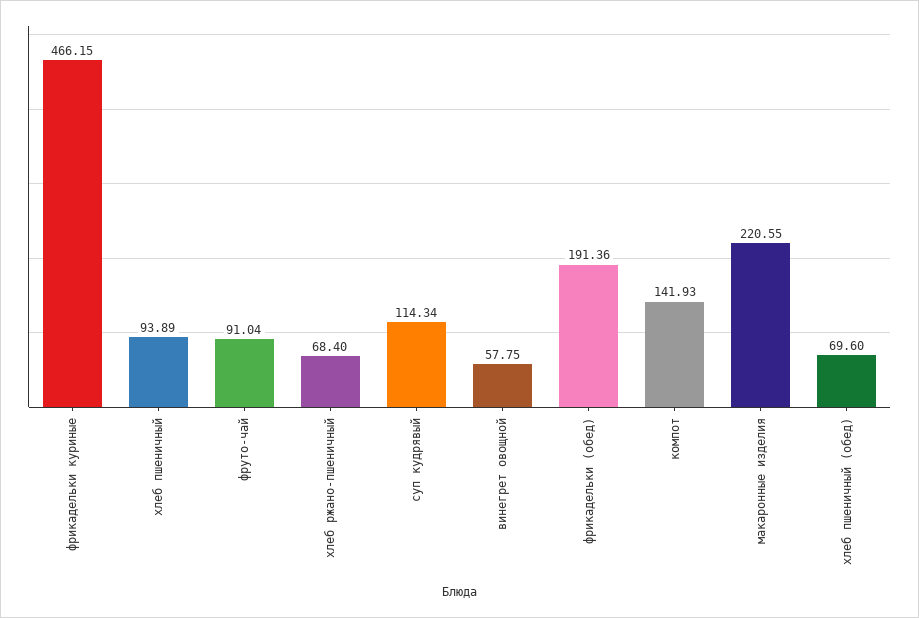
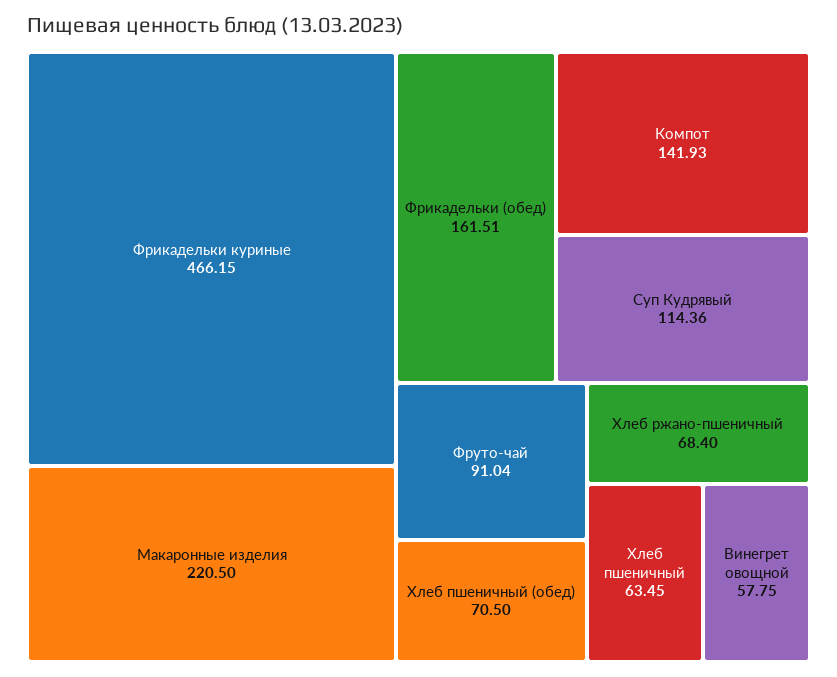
хлеб пшеничный: 93.89 -> 63.45
суп кудрявый: 114.34 -> 114.36
фрикадельки (обед): 191.36 -> 161.51
макаронные изделия: 220.55 -> 220.5
хлеб пшеничный (обед): 69.6 -> 70.5

